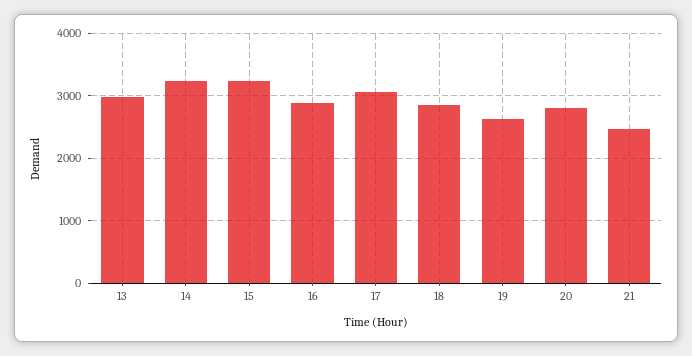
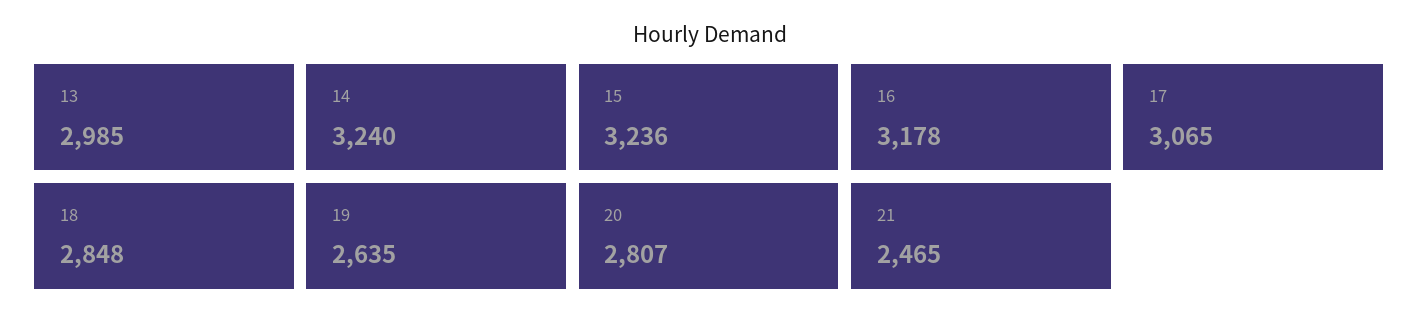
16: 2900 -> 3178

